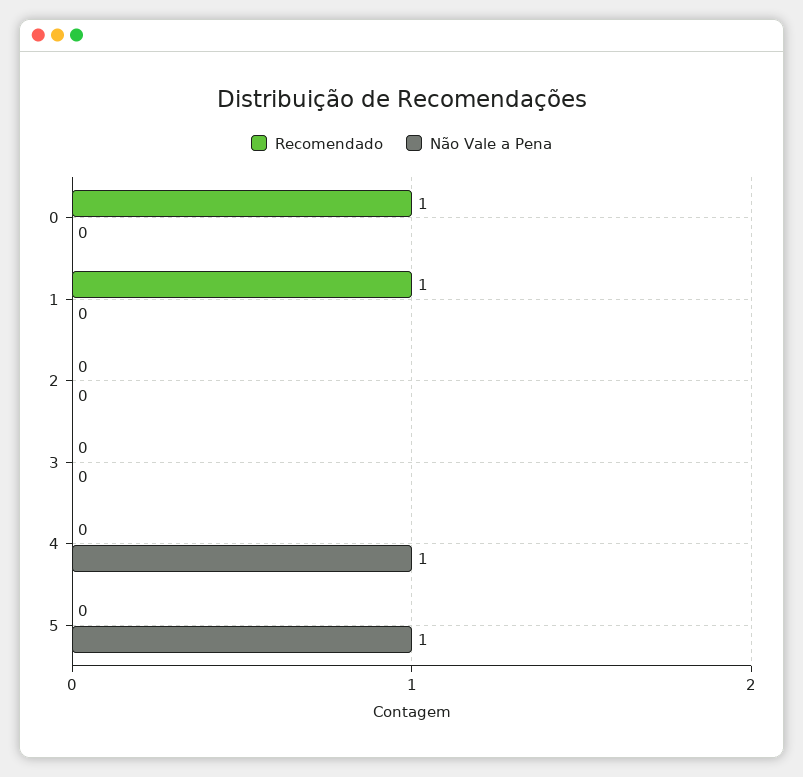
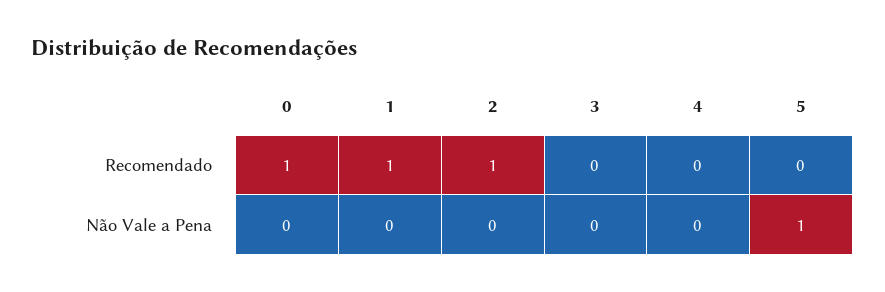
Recomendado, 2: 0 -> 1
Não Vale a Pena, 4: 1 -> 0

